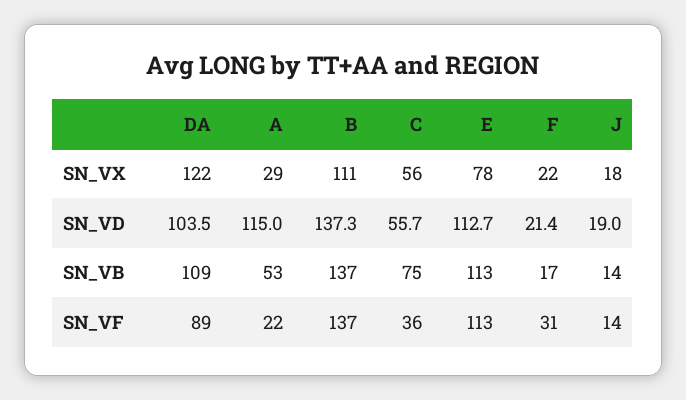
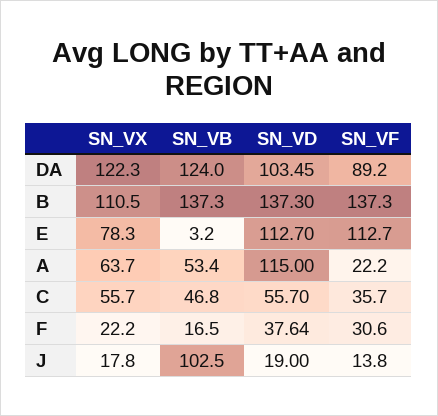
A, SN_VX: 29 -> 63.7
F, SN_VD: 21.4 -> 37.64
DA, SN_VB: 109 -> 124
C, SN_VB: 75 -> 46.8
E, SN_VB: 113 -> 3.2
J, SN_VB: 14 -> 102.5

